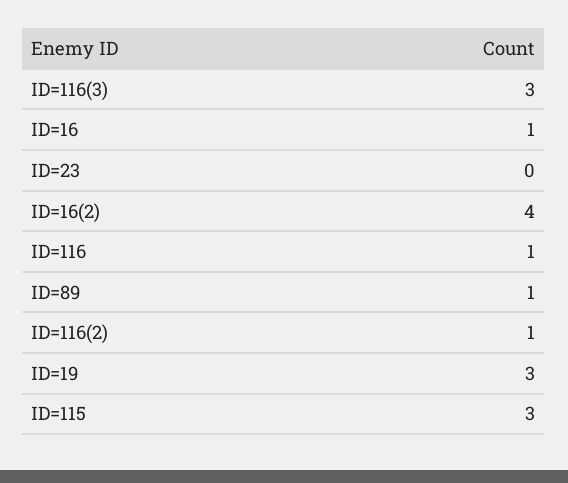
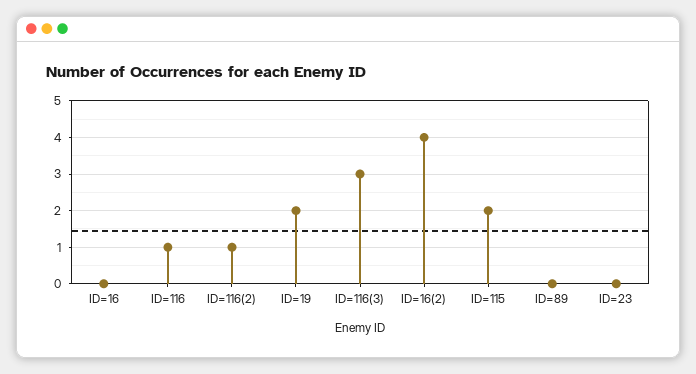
ID=16: 1 -> 0
ID=89: 1 -> 0
ID=19: 3 -> 2
ID=115: 3 -> 2

